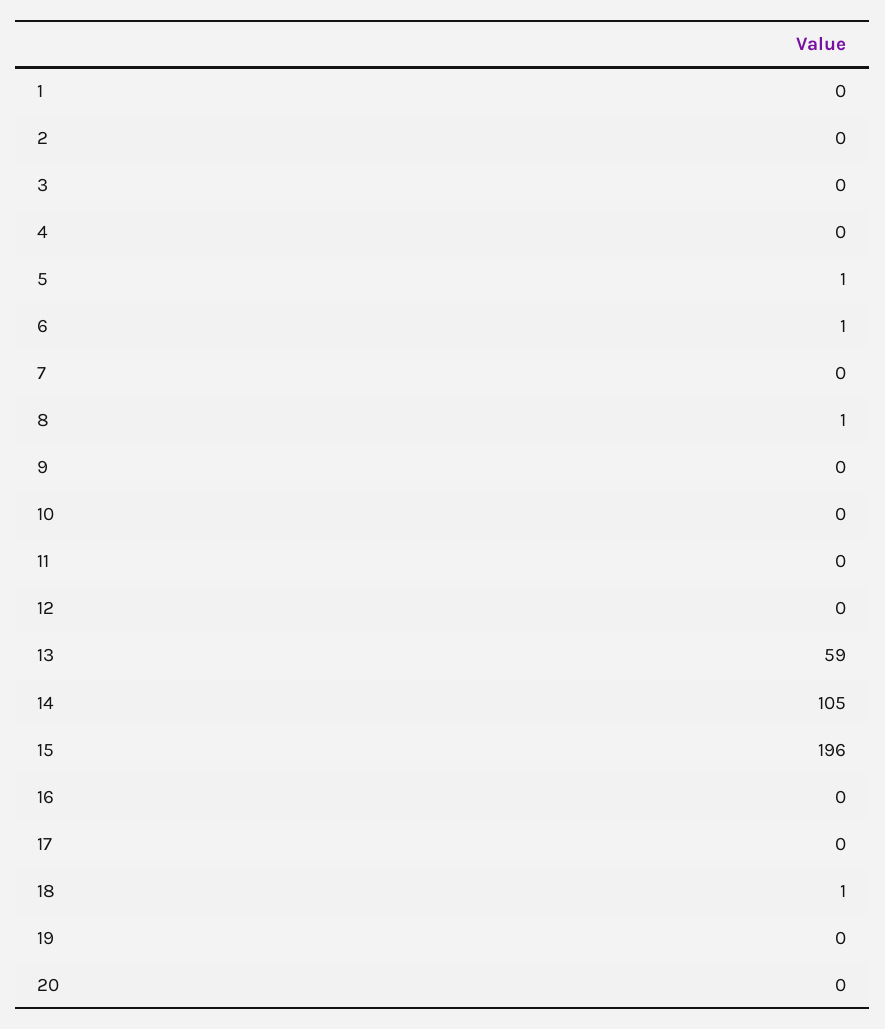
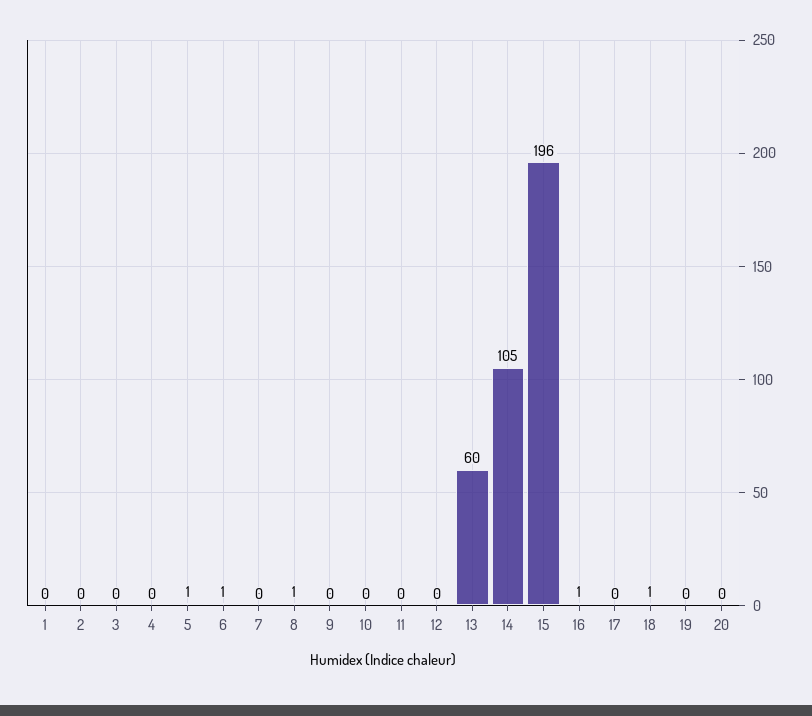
13: 59 -> 60
16: 0 -> 1

